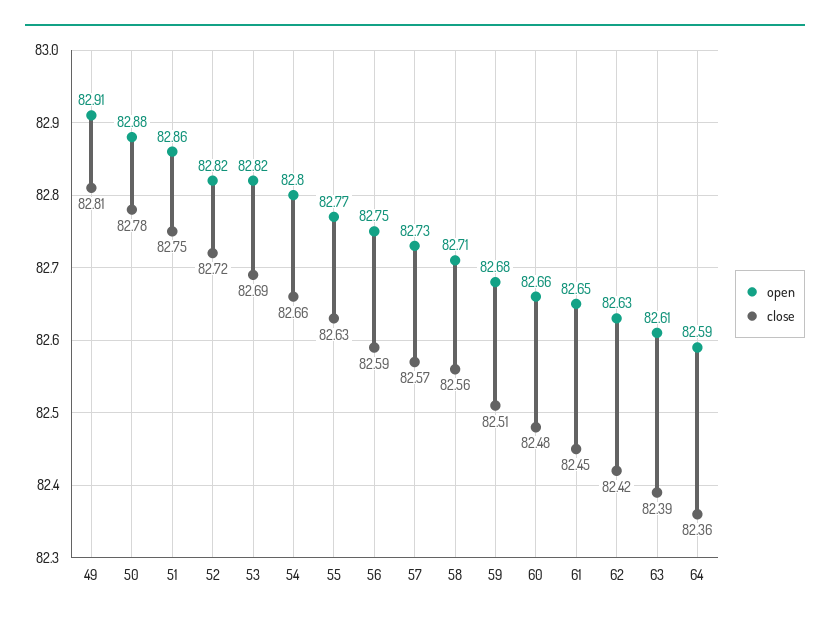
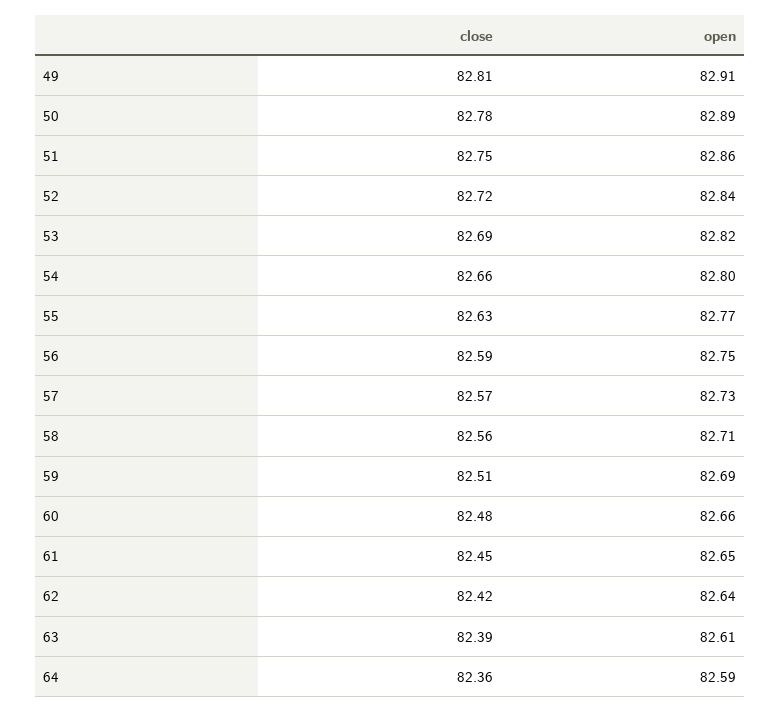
open, 50: 82.88 -> 82.89
open, 52: 82.82 -> 82.84
open, 59: 82.68 -> 82.69
open, 62: 82.63 -> 82.64

